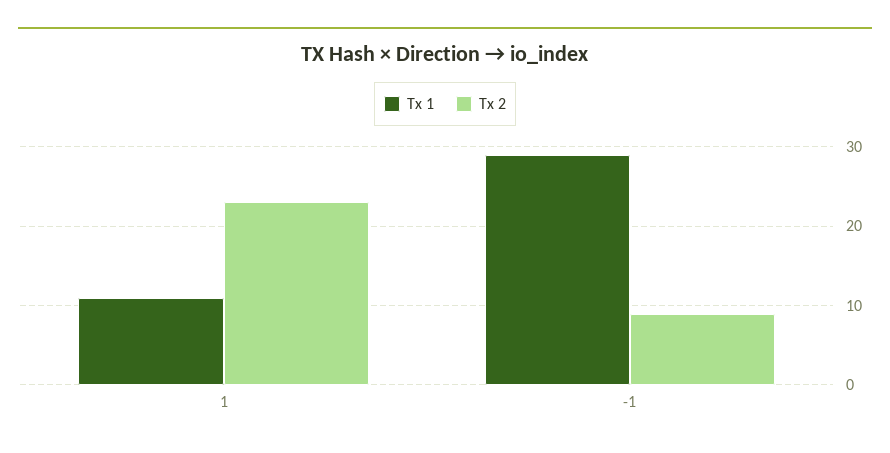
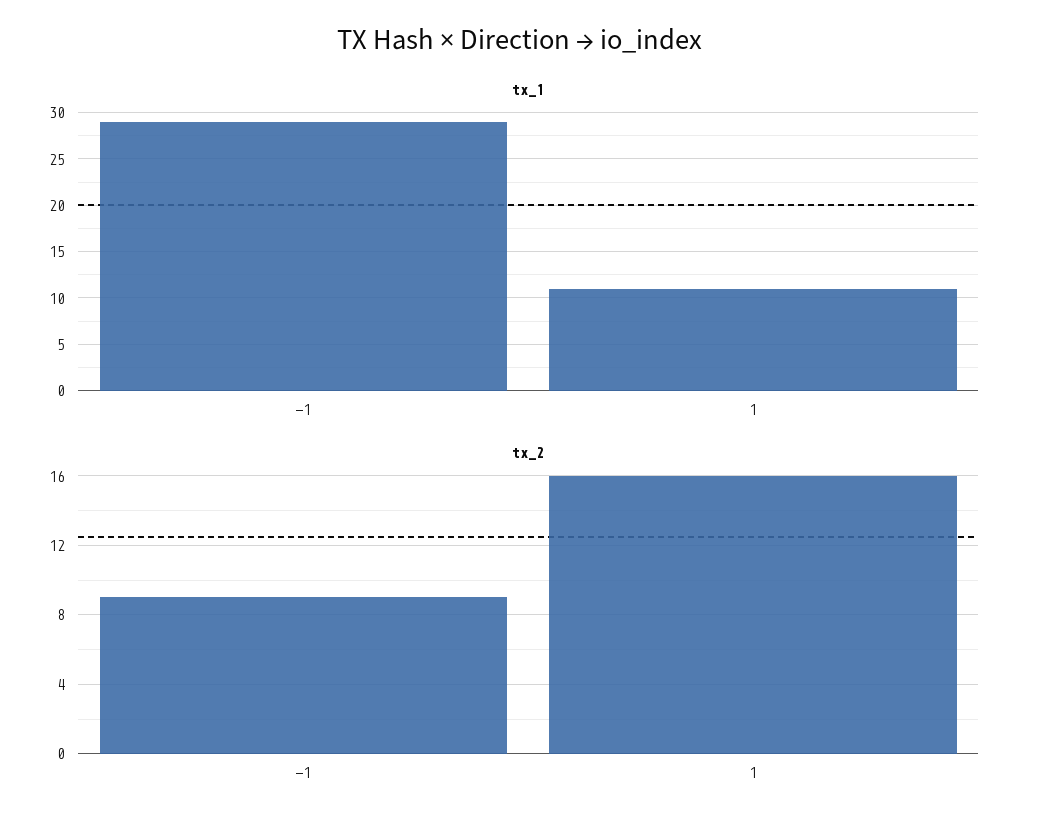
Tx 2, 1: 23 -> 16

